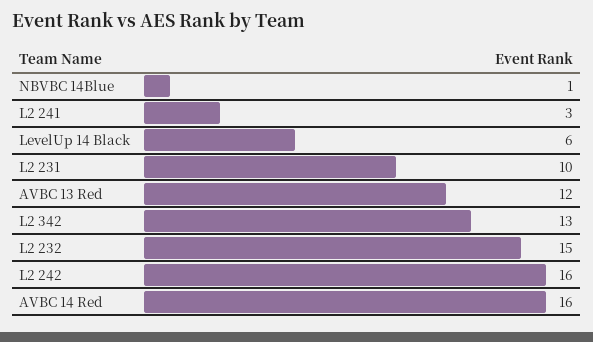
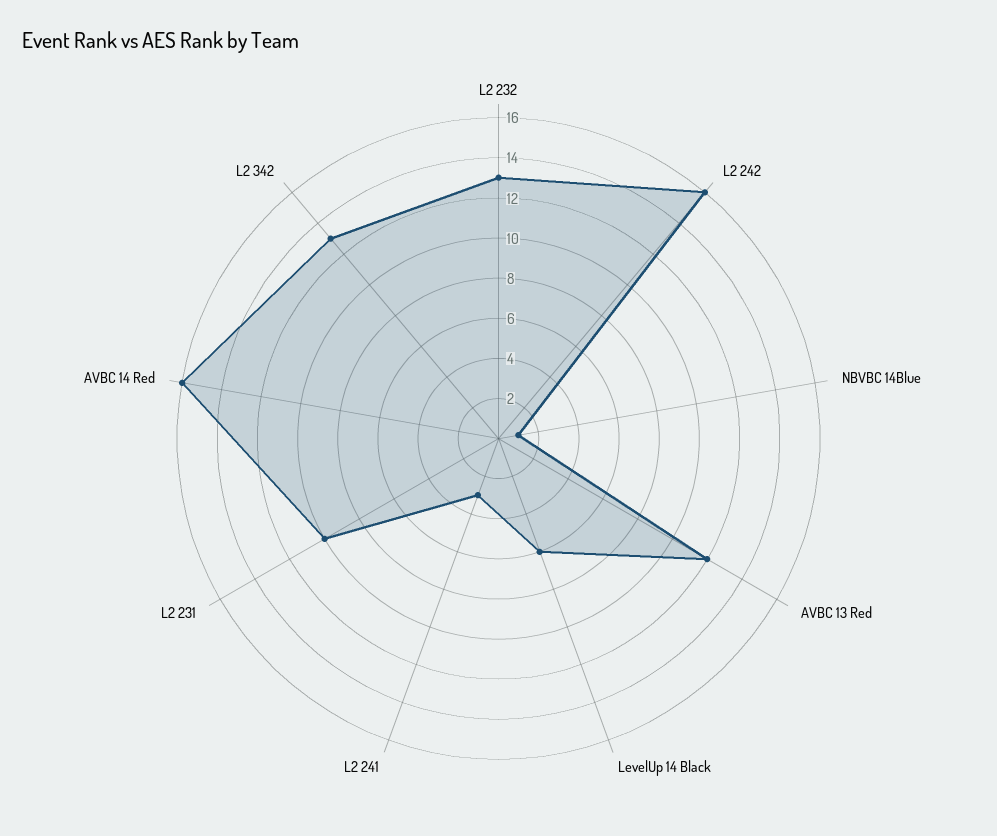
L2 232: 15 -> 13

